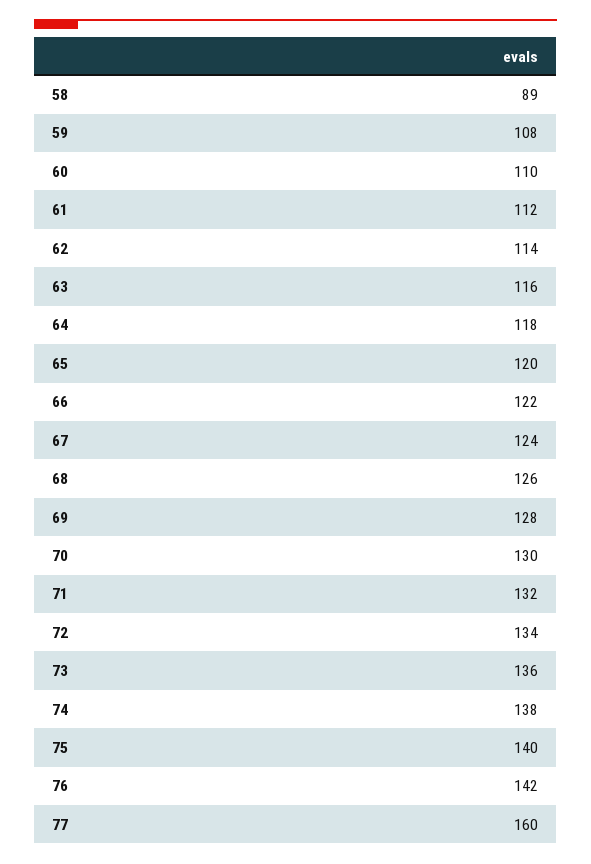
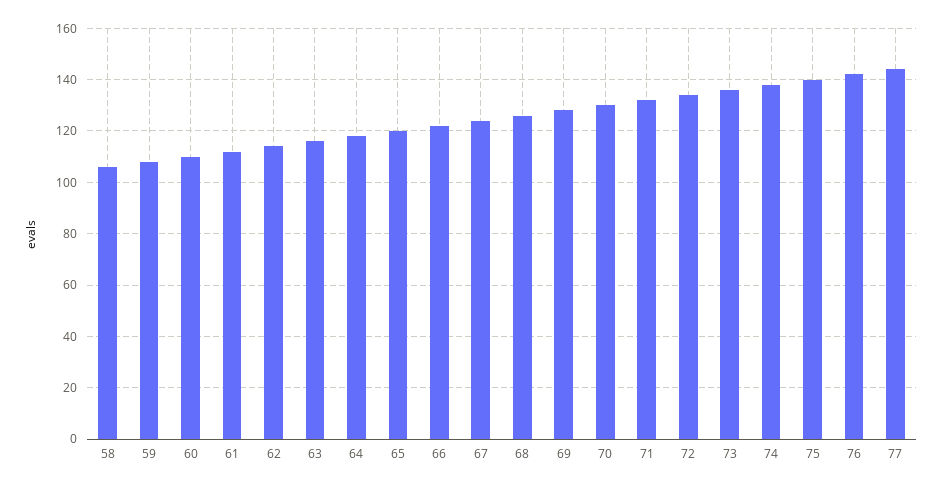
58: 89 -> 105
77: 160 -> 145

